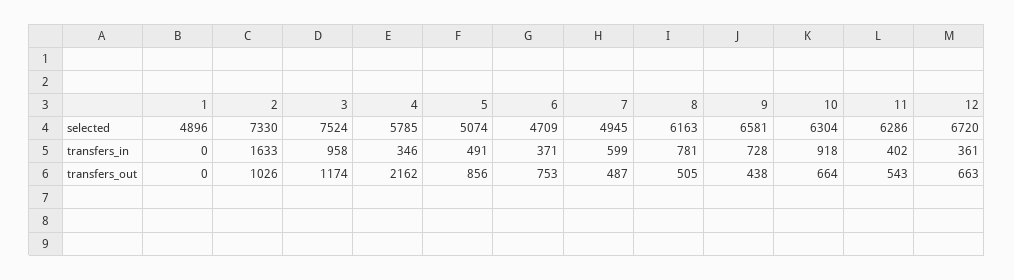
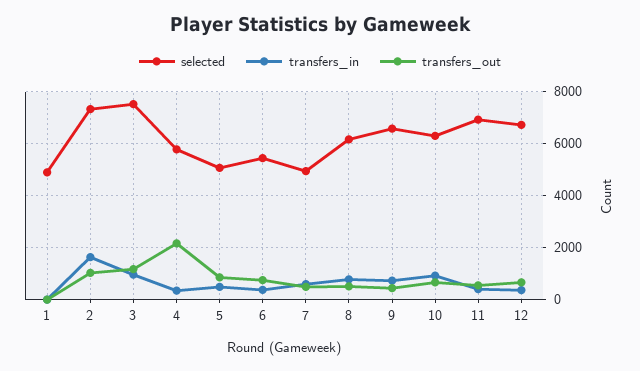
selected, 6: 4709 -> 5500
selected, 11: 6286 -> 7000

